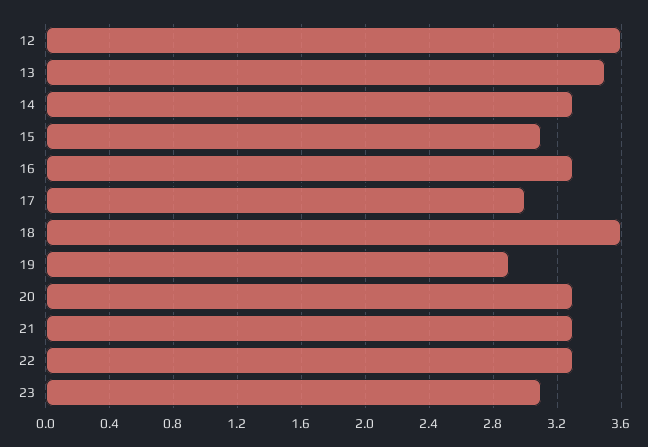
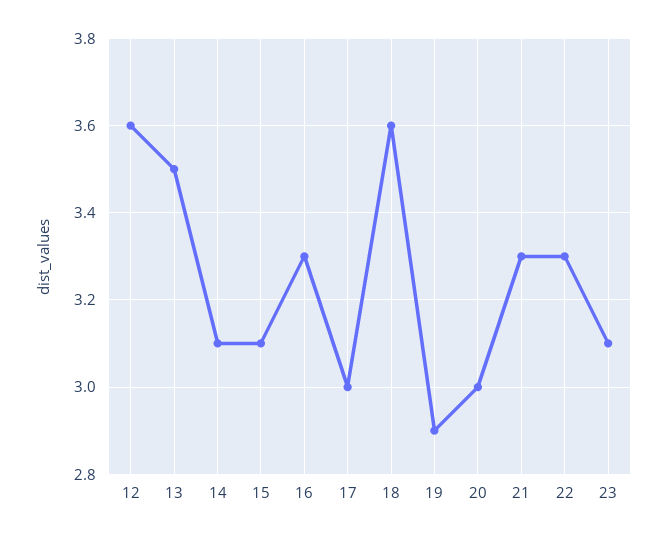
14: 3.3 -> 3.1
20: 3.3 -> 3

